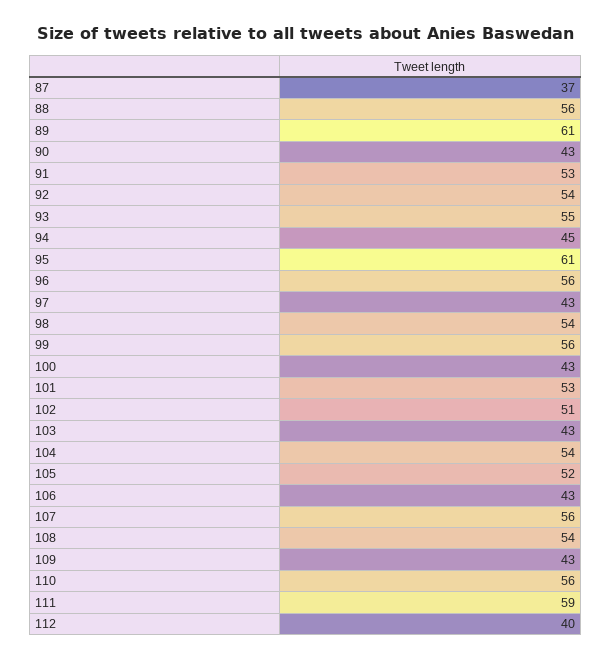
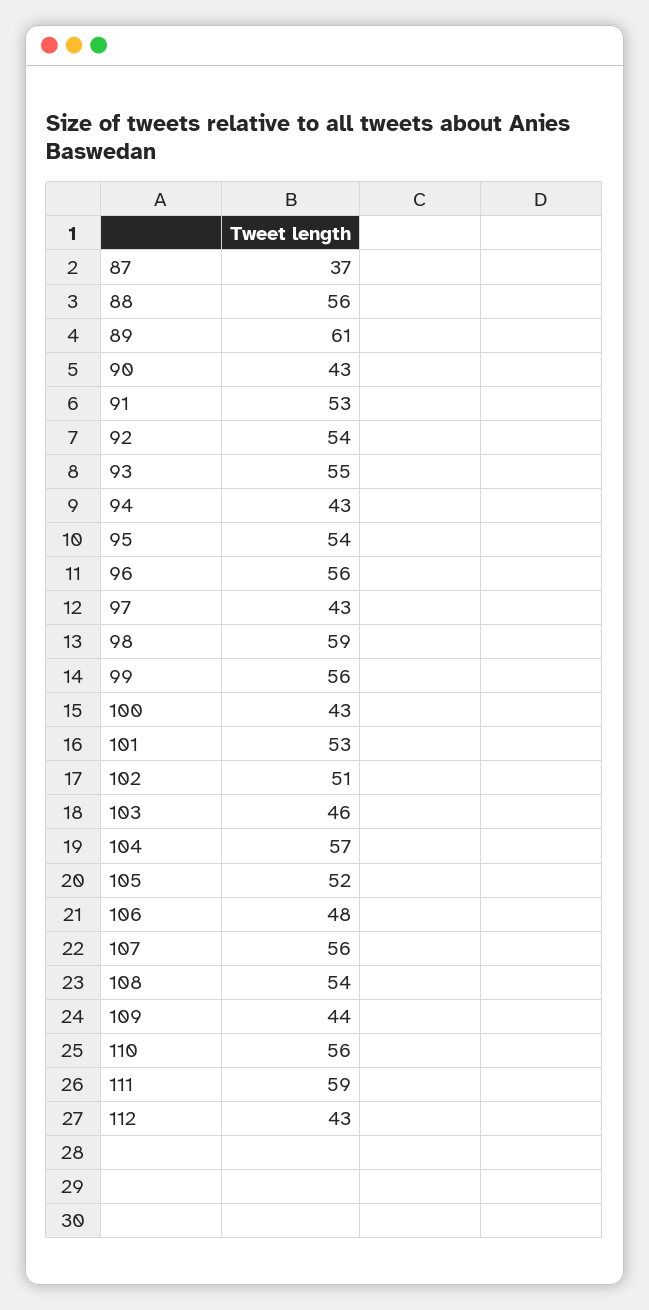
94: 45 -> 43
95: 61 -> 54
98: 54 -> 59
103: 43 -> 46
104: 54 -> 57
106: 43 -> 48
109: 43 -> 44
112: 40 -> 43

